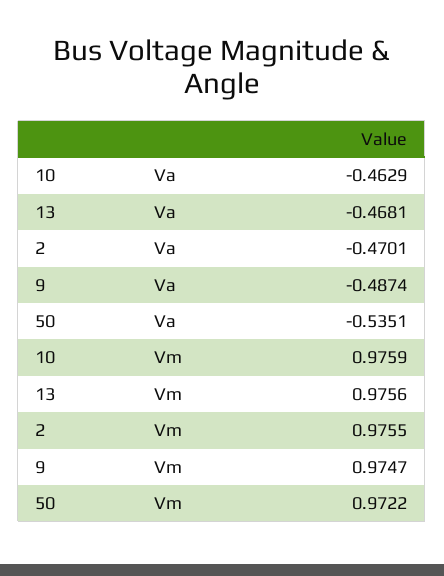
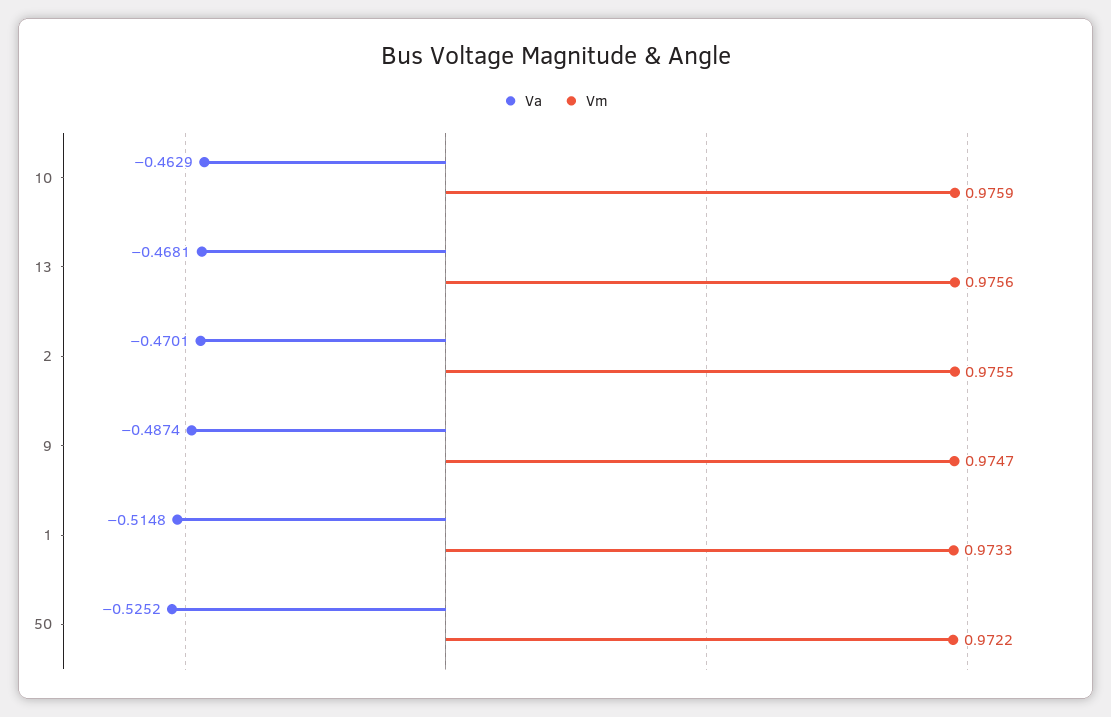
Va, 50: -0.5351 -> -0.5252
Va, 1: none -> -0.5148
Vm, 1: none -> 0.9733

